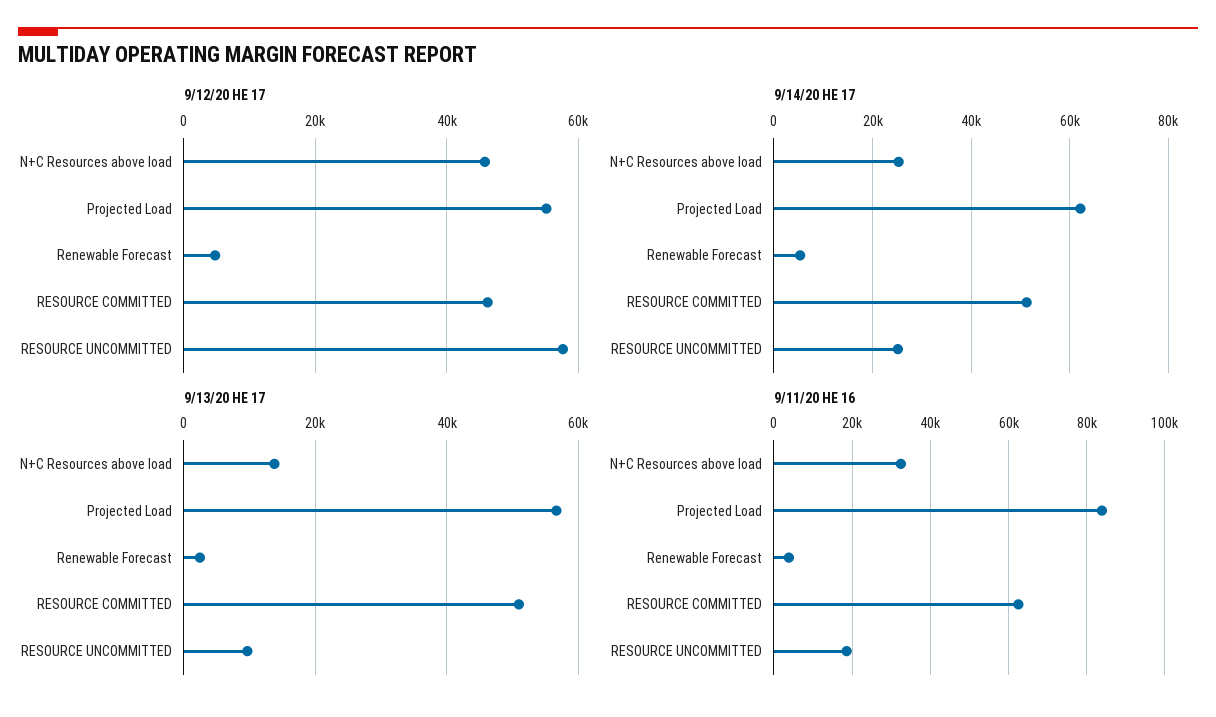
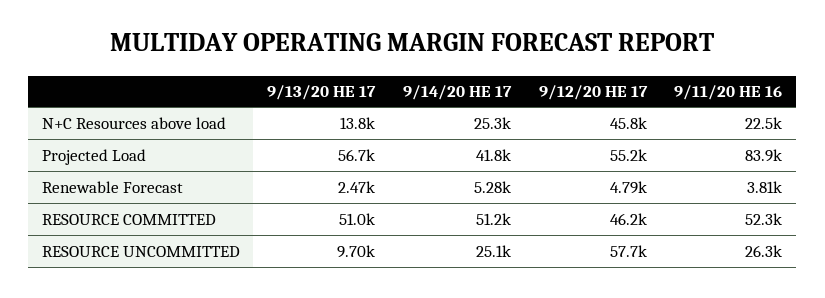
9/14/20 HE 17, Projected Load: 62000 -> 41800
9/11/20 HE 16, N+C Resources above load: 32000 -> 22500
9/11/20 HE 16, RESOURCE COMMITTED: 62000 -> 52300
9/11/20 HE 16, RESOURCE UNCOMMITTED: 18000 -> 26300

